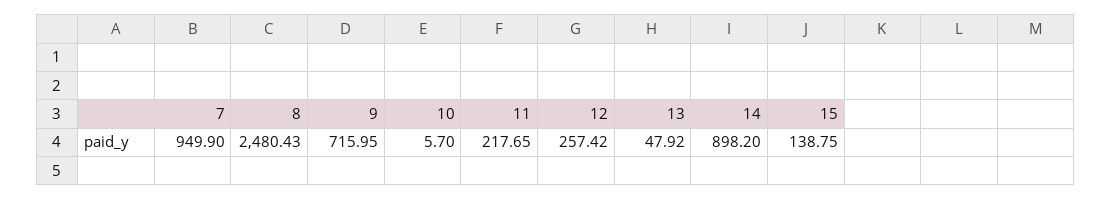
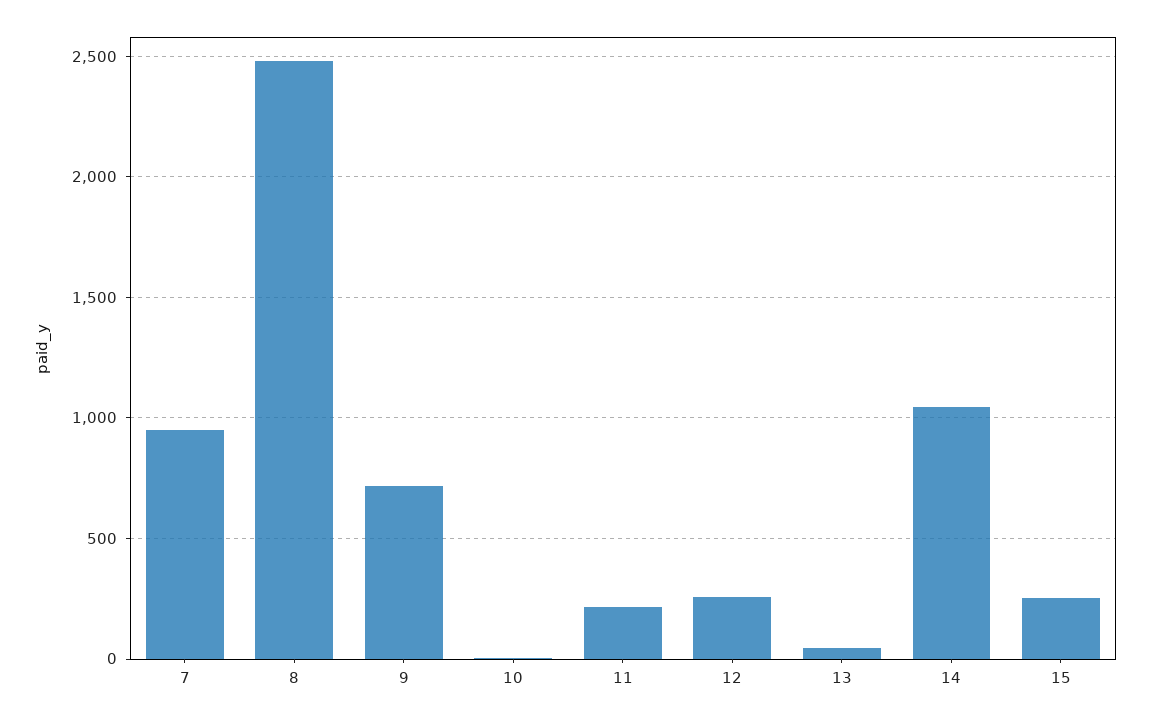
14: 898.2 -> 1050
15: 138.75 -> 250

